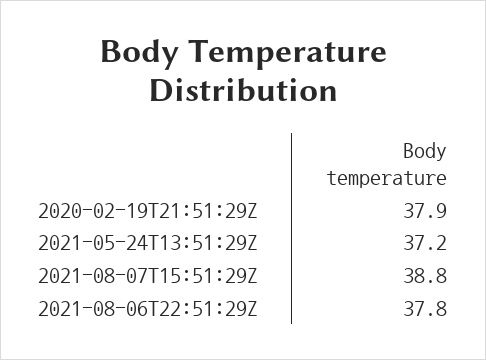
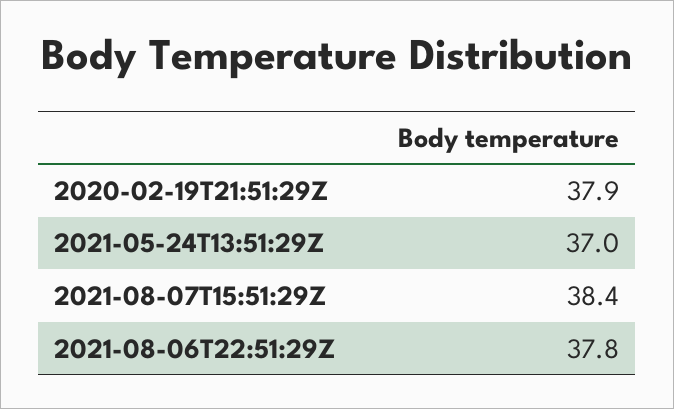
2021-05-24T13:51:29Z: 37.2 -> 37
2021-08-07T15:51:29Z: 38.8 -> 38.4

